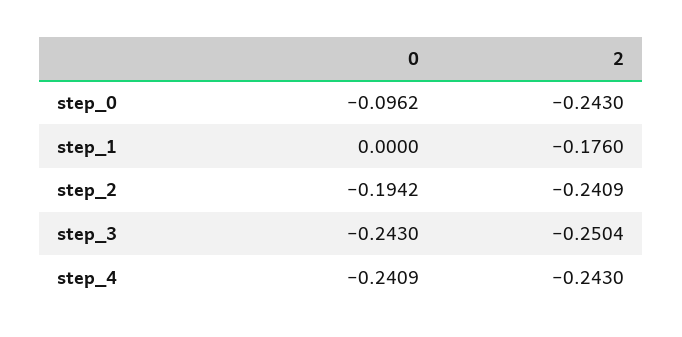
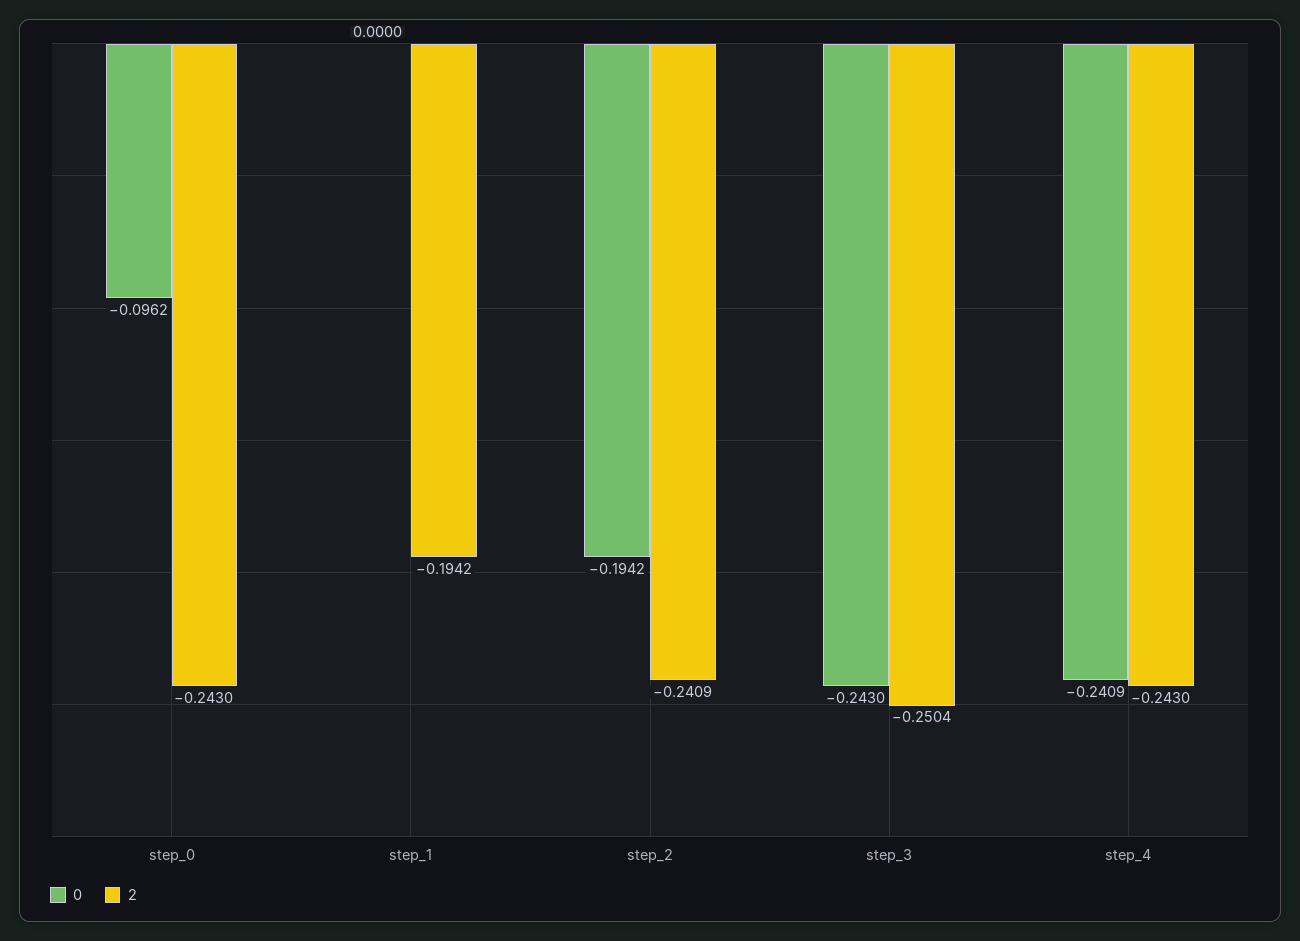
2, step_1: -0.176 -> -0.1942

